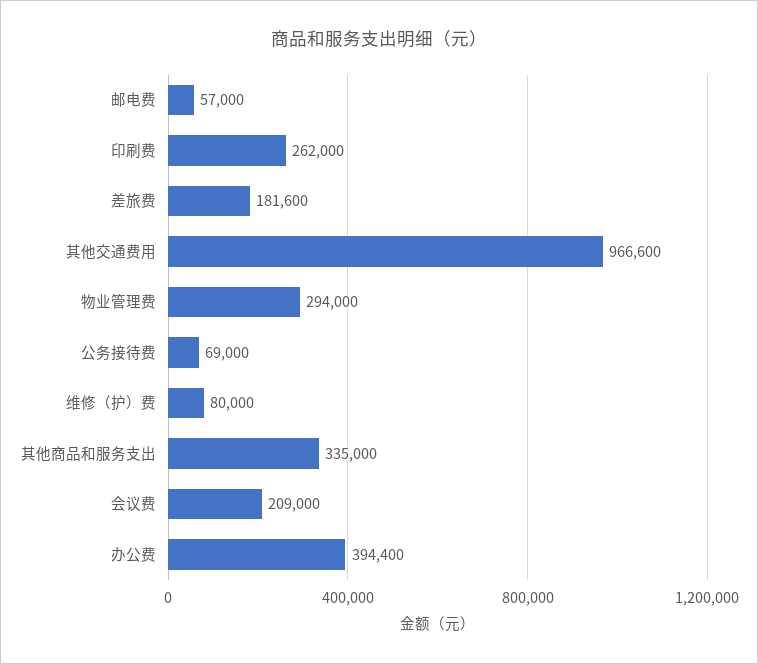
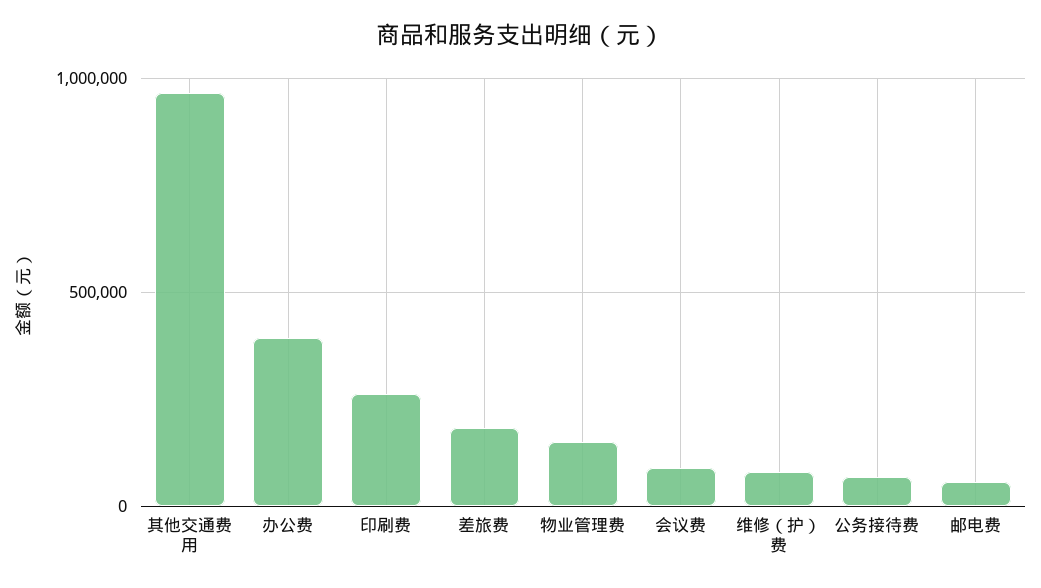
物业管理费: 294000 -> 150000
其他商品和服务支出: 335000 -> none
会议费: 209000 -> 100000

